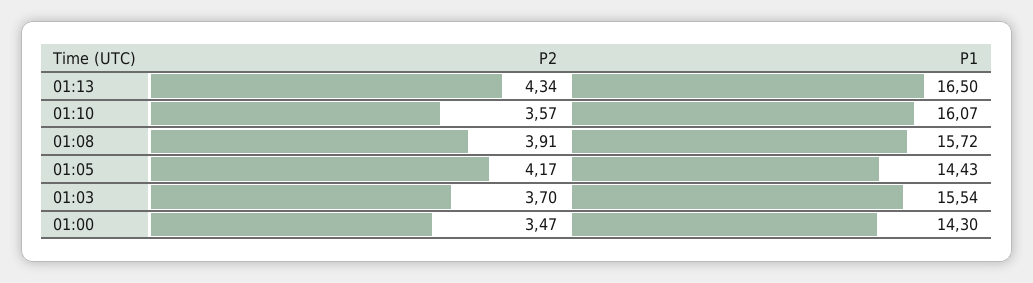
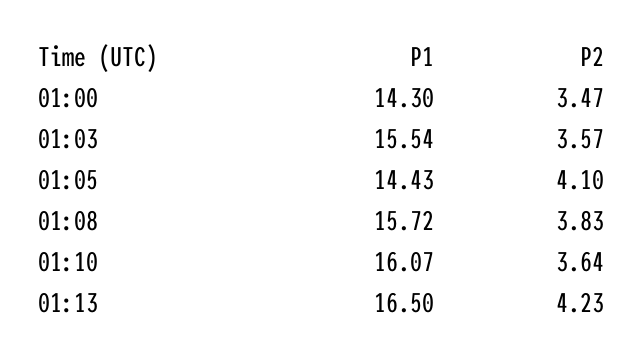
P2, 01:13: 4.34 -> 4.23
P2, 01:10: 3.57 -> 3.64
P2, 01:08: 3.91 -> 3.83
P2, 01:05: 4.17 -> 4.1
P2, 01:03: 3.7 -> 3.57

